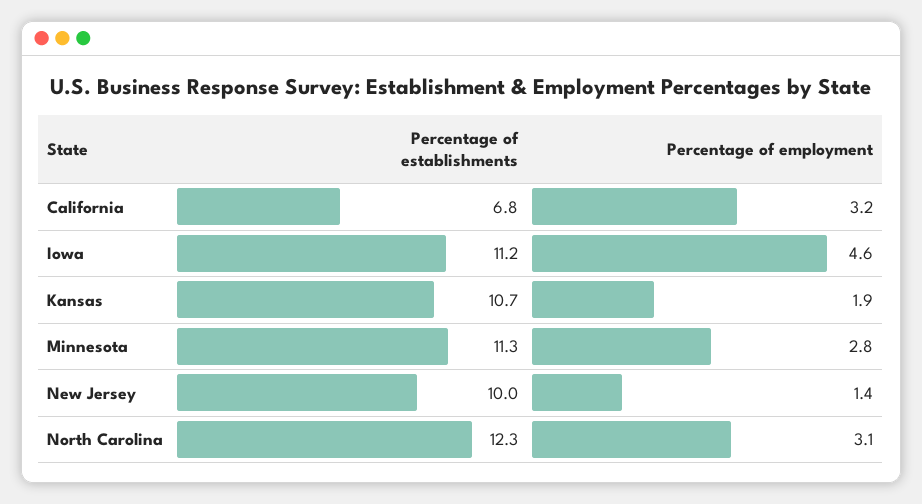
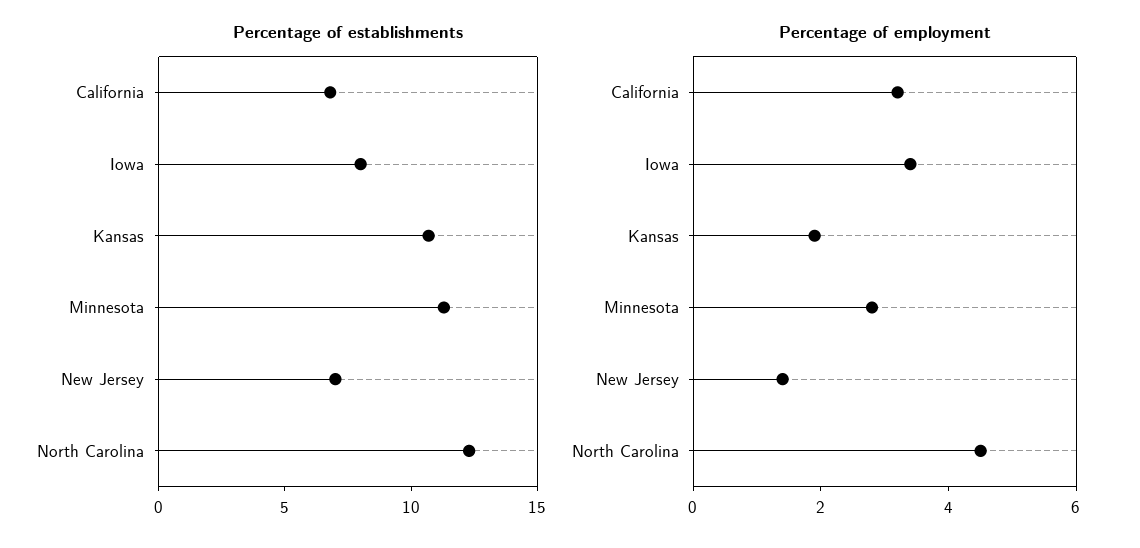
Percentage of establishments, Iowa: 11.2 -> 8
Percentage of employment, Iowa: 4.6 -> 3.5
Percentage of establishments, New Jersey: 10 -> 7
Percentage of employment, North Carolina: 3.1 -> 4.5

